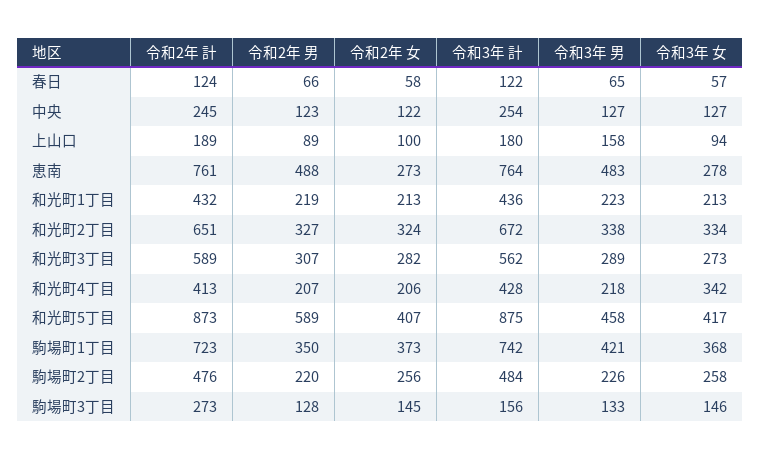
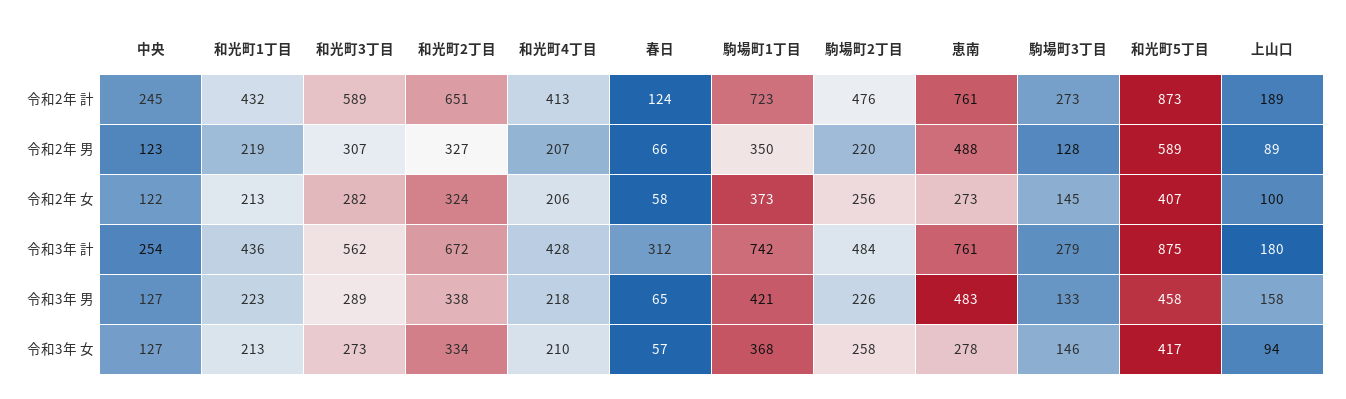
令和3年 計, 春日: 122 -> 312
令和3年 計, 恵南: 764 -> 761
令和3年 女, 和光町4丁目: 342 -> 210
令和3年 計, 駒場町3丁目: 156 -> 279

